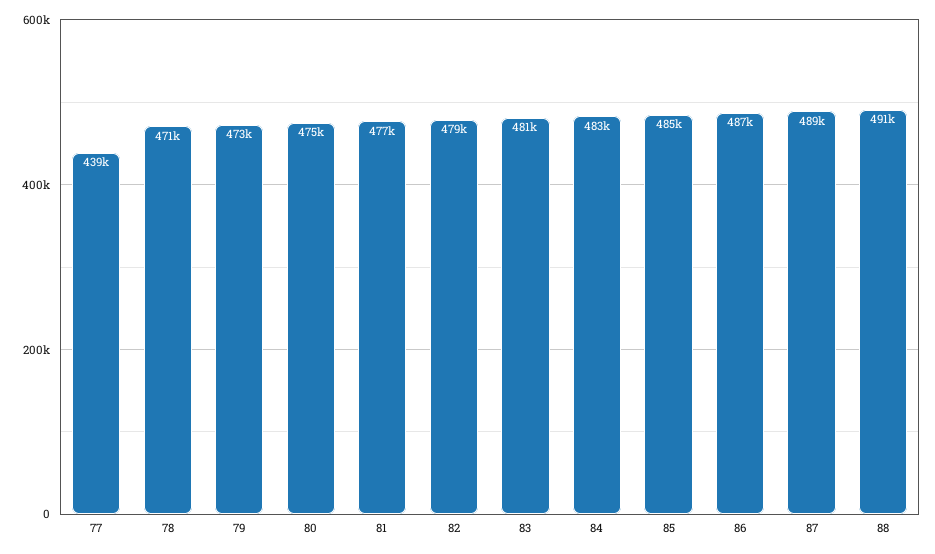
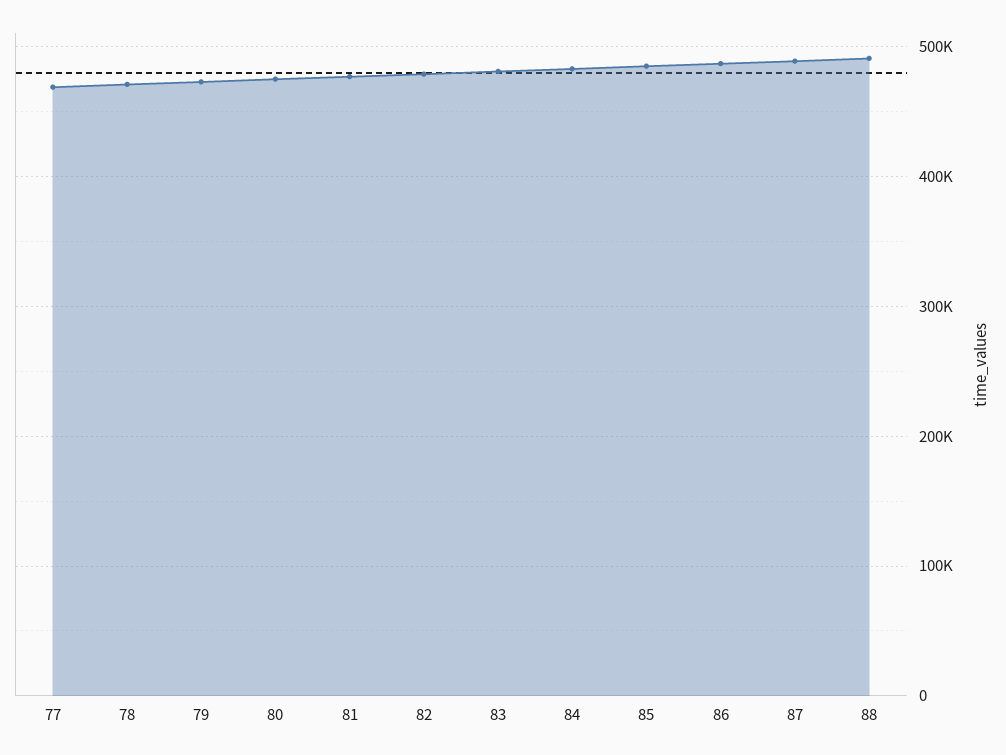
77: 439000 -> 470000

